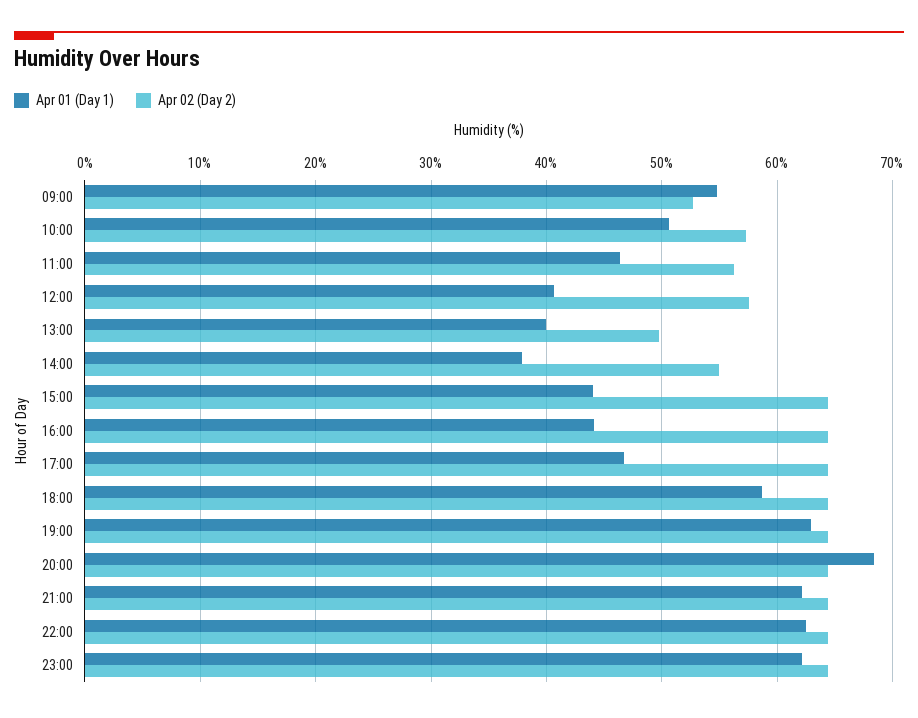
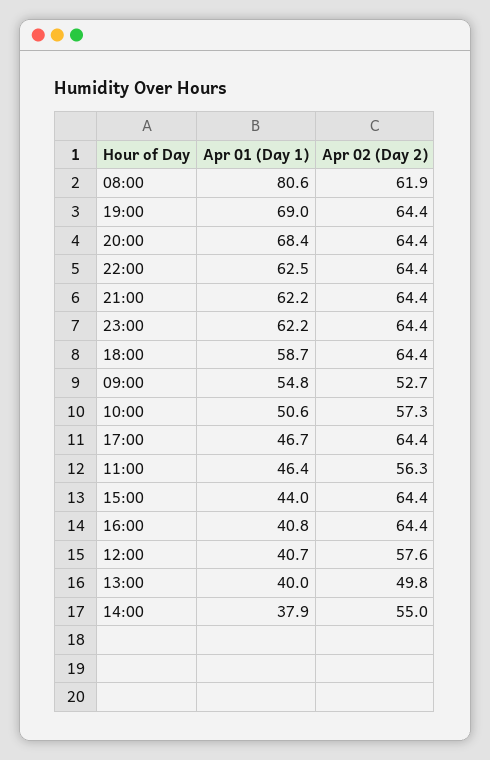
Apr 01 (Day 1), 16:00: 44 -> 40.8
Apr 01 (Day 1), 19:00: 63 -> 69
Apr 01 (Day 1), 08:00: none -> 80.6
Apr 02 (Day 2), 08:00: none -> 61.9

